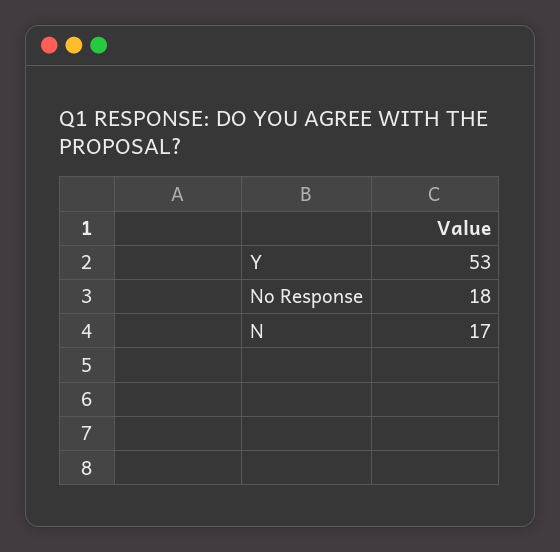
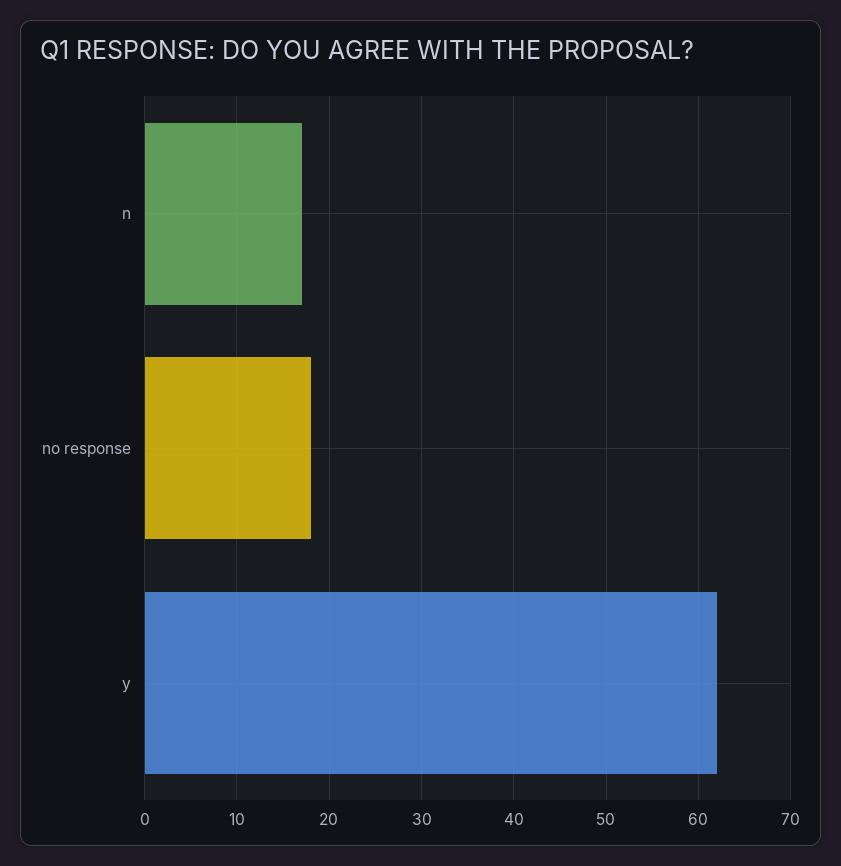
Y: 53 -> 62

